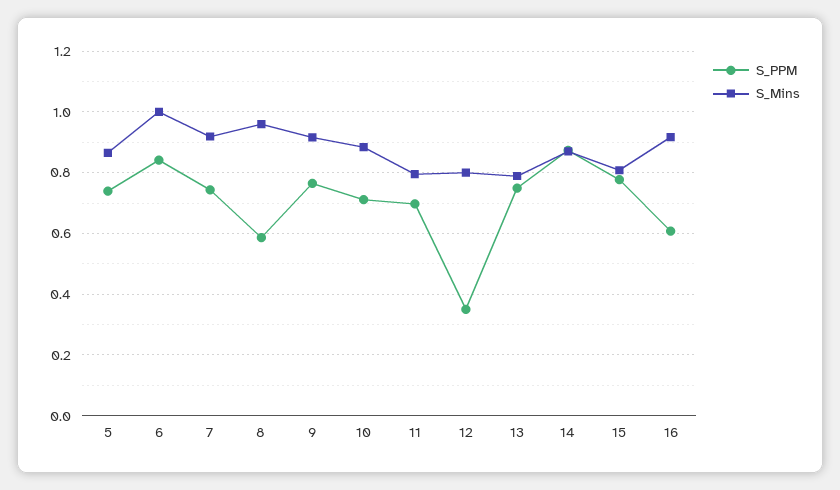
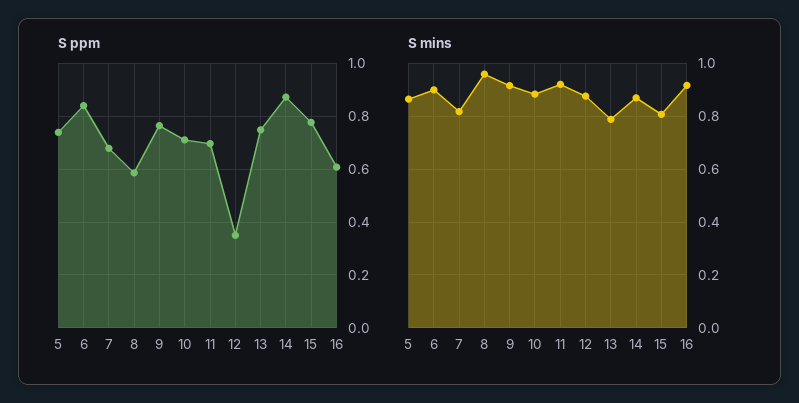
S_Mins, 6: 1 -> 0.9
S_PPM, 7: 0.74 -> 0.675
S_Mins, 7: 0.92 -> 0.825
S_Mins, 11: 0.8 -> 0.925
S_Mins, 12: 0.8 -> 0.875

